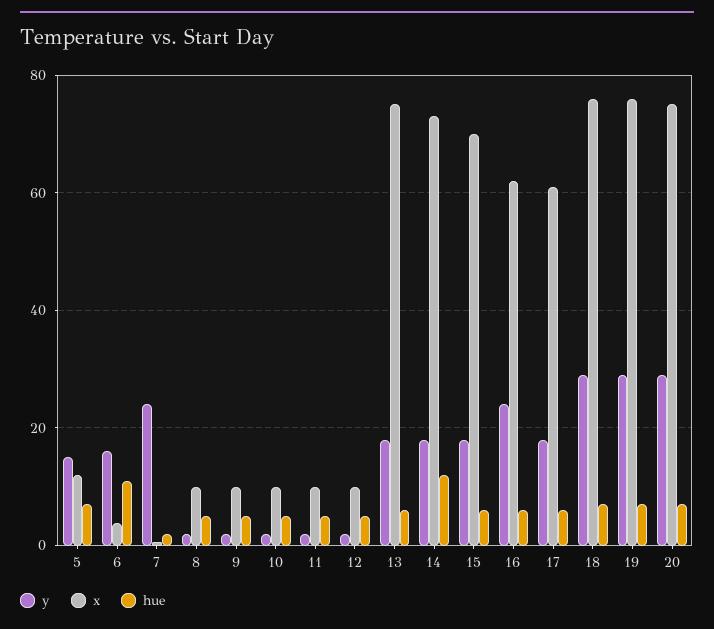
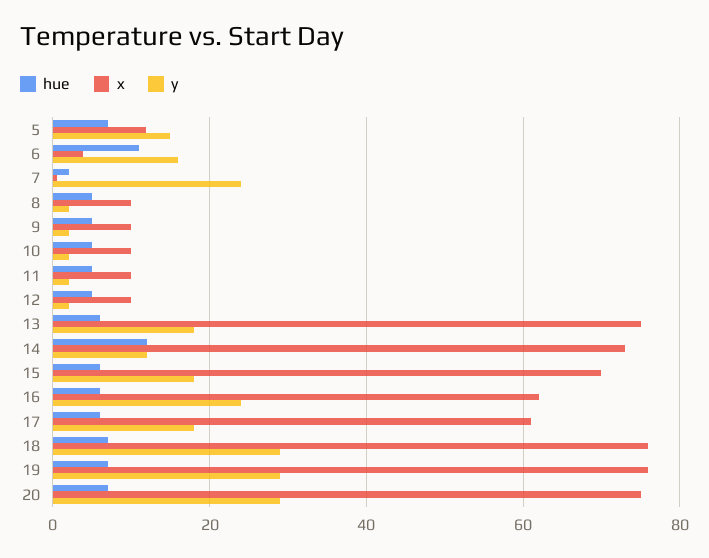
y, 14: 18 -> 12

